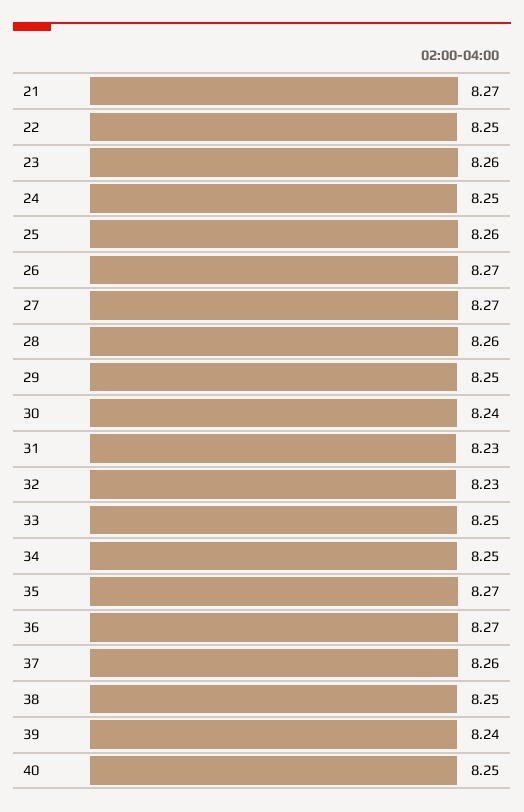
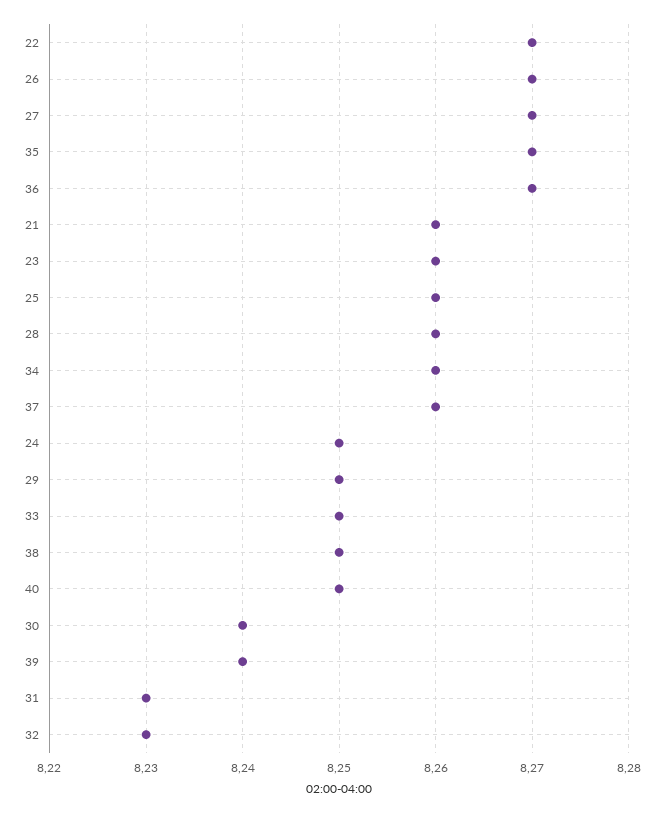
21: 8.27 -> 8.26
22: 8.25 -> 8.27
34: 8.25 -> 8.26

